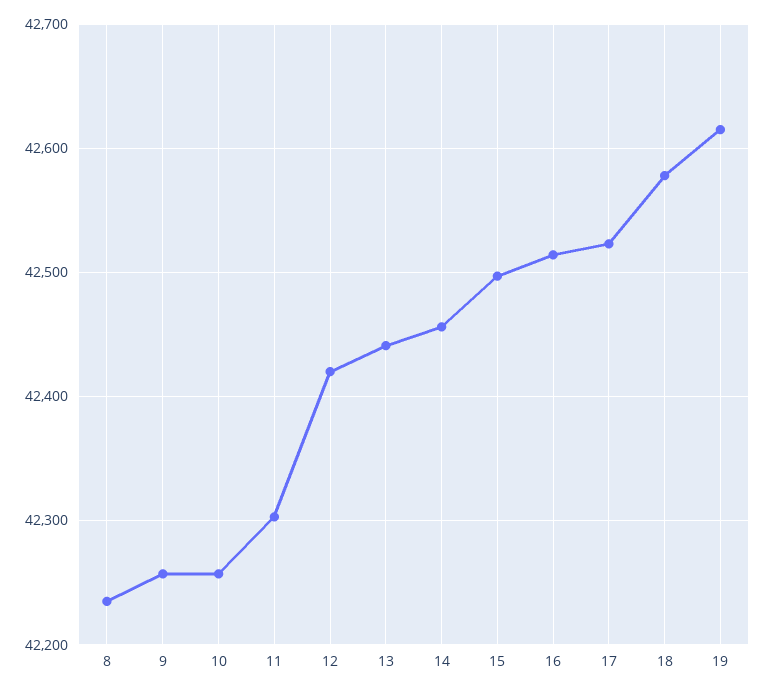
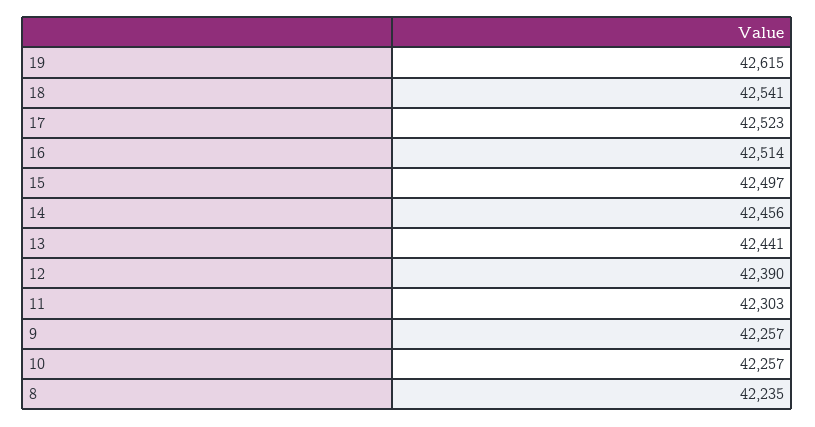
12: 42420 -> 42390
18: 42580 -> 42541

